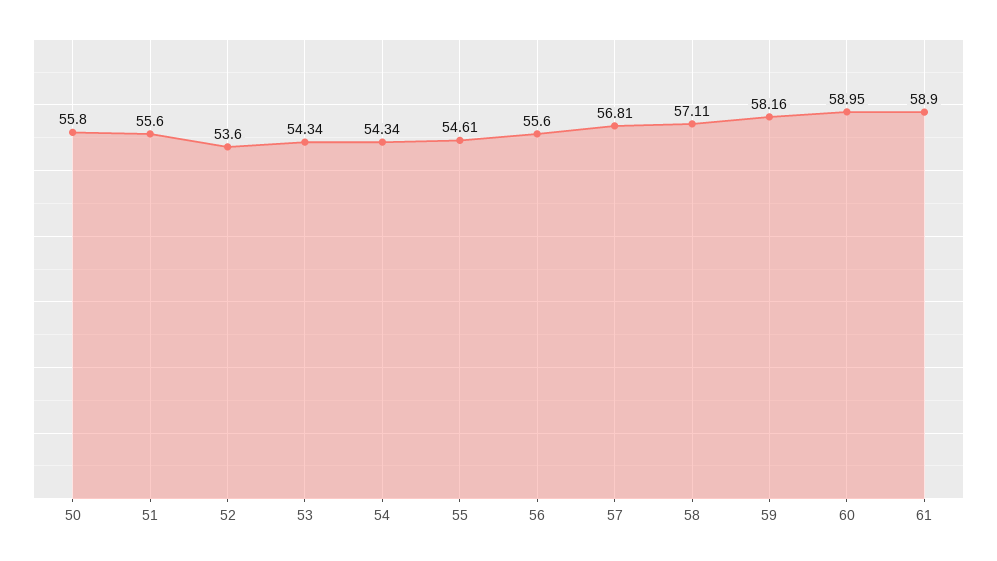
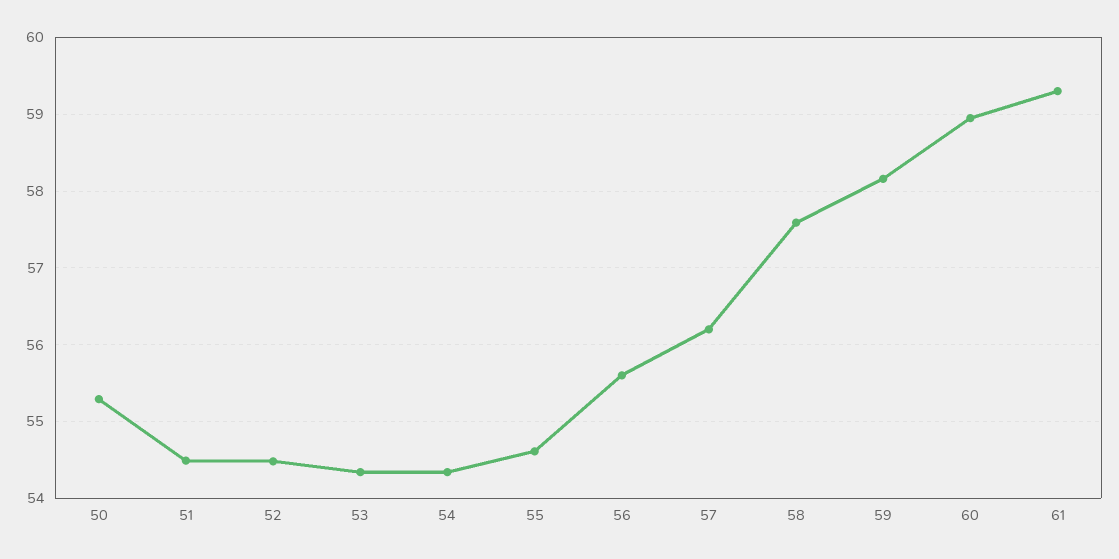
50: 55.8 -> 55.3
51: 55.6 -> 54.5
52: 53.6 -> 54.5
57: 56.81 -> 56.2
58: 57.11 -> 57.6
61: 58.9 -> 59.3

